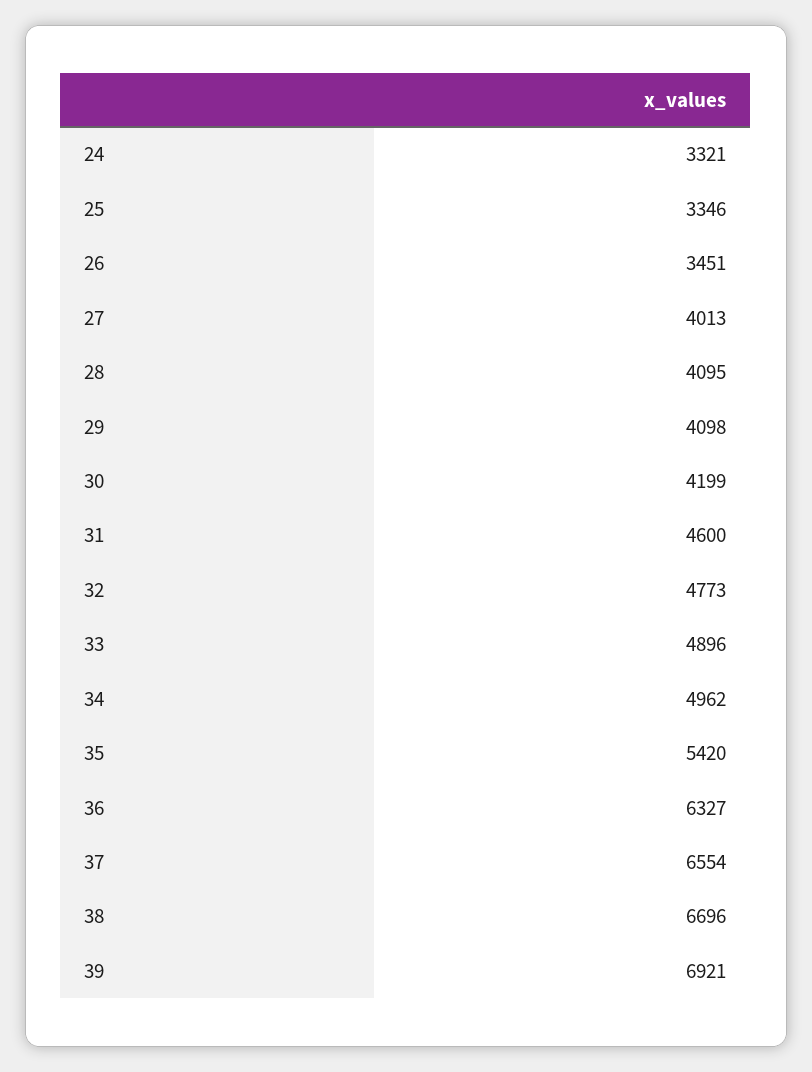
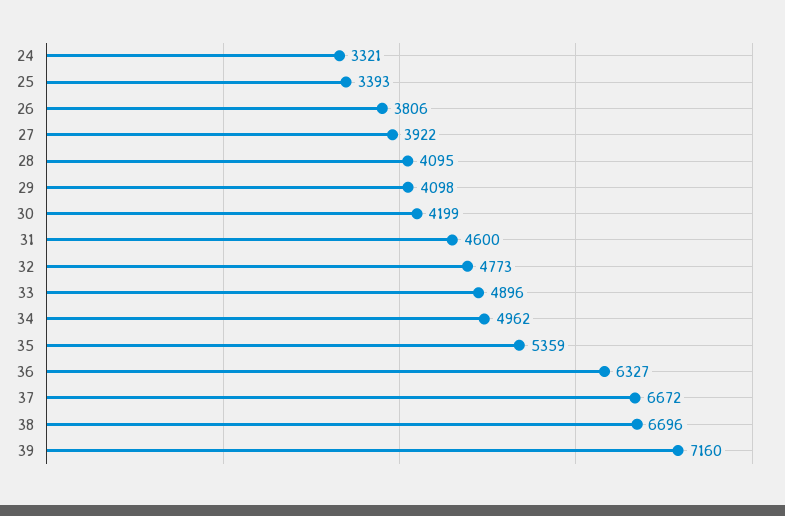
25: 3346 -> 3393
26: 3451 -> 3806
27: 4013 -> 3922
35: 5420 -> 5359
37: 6554 -> 6672
39: 6921 -> 7160

